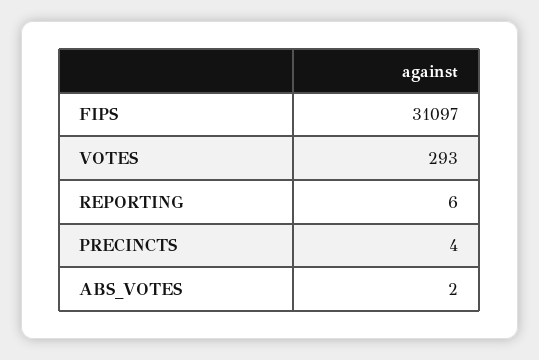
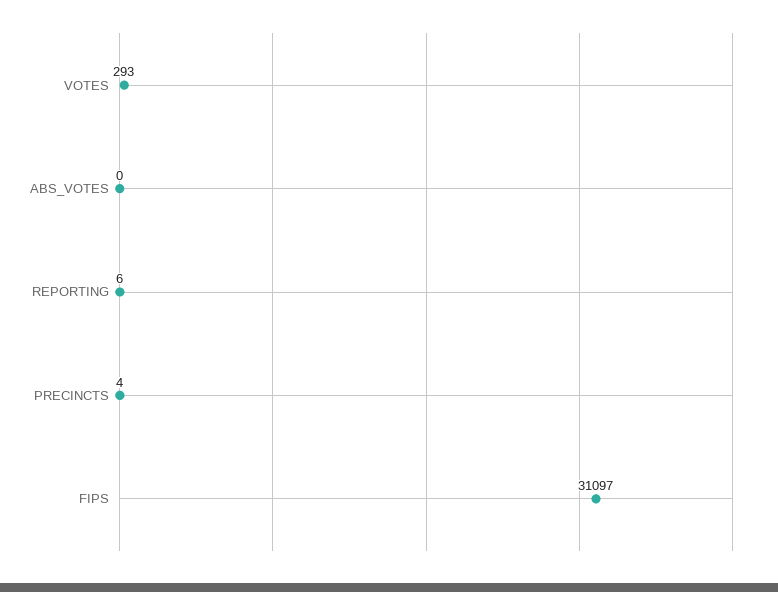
ABS_VOTES: 2 -> 0

